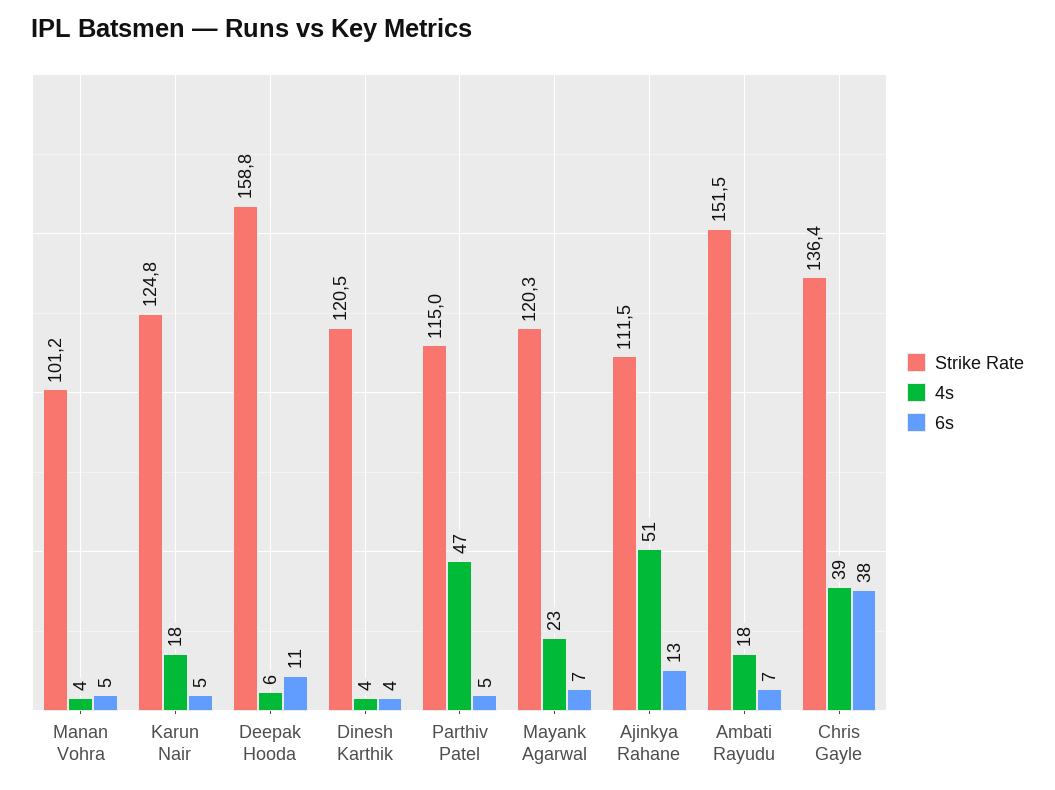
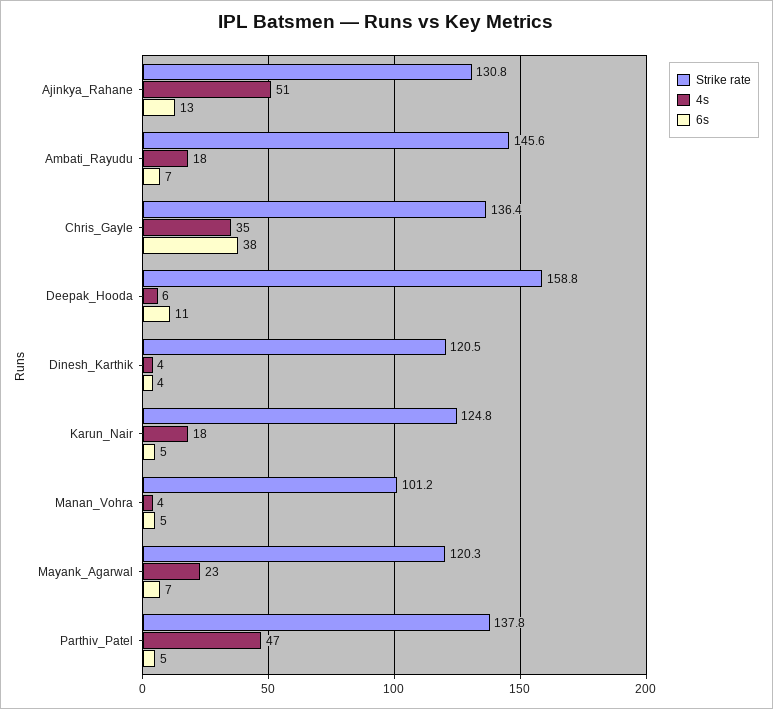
Strike Rate, Parthiv Patel: 115 -> 137.8
Strike Rate, Ajinkya Rahane: 111.5 -> 130.8
Strike Rate, Ambati Rayudu: 151.5 -> 145.6
4s, Chris Gayle: 39 -> 35

